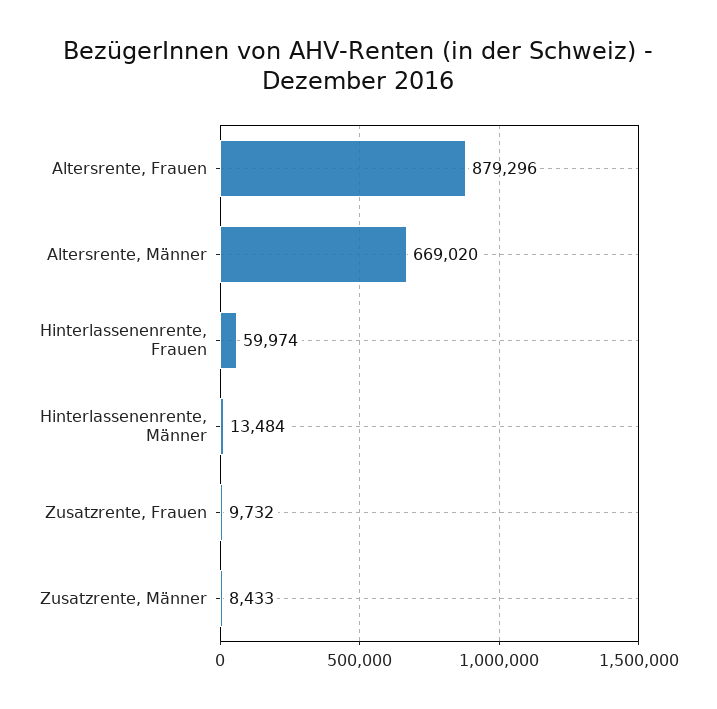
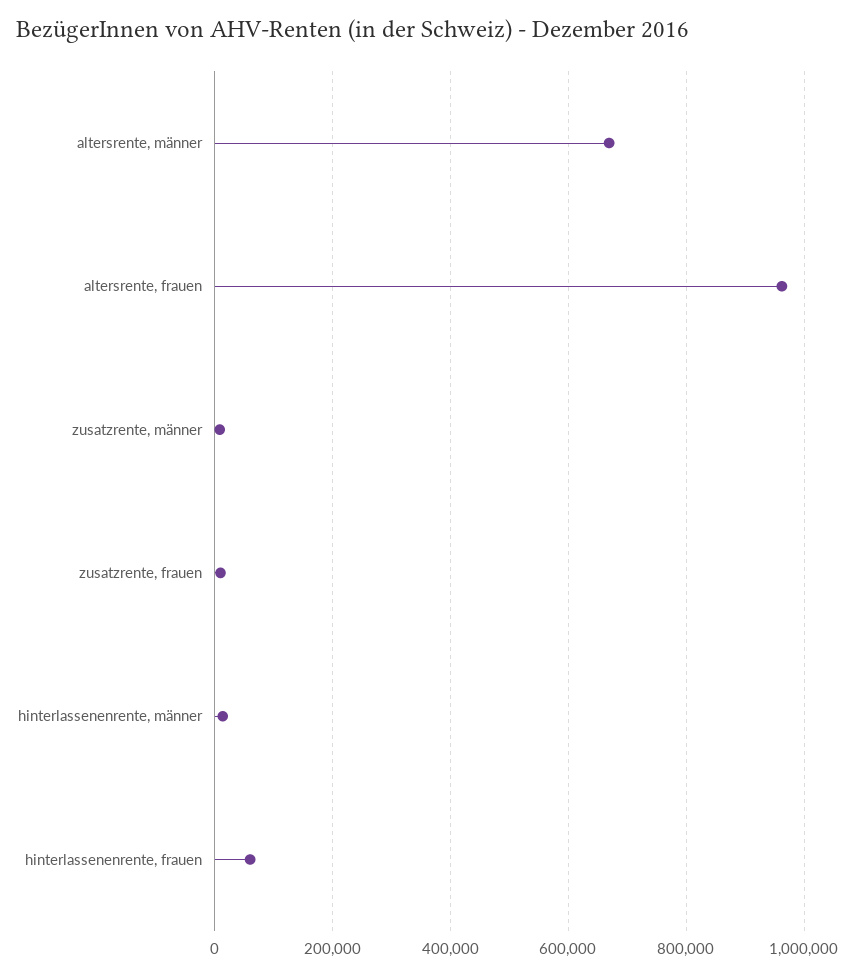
Altersrente, Frauen: 879296 -> 960000

